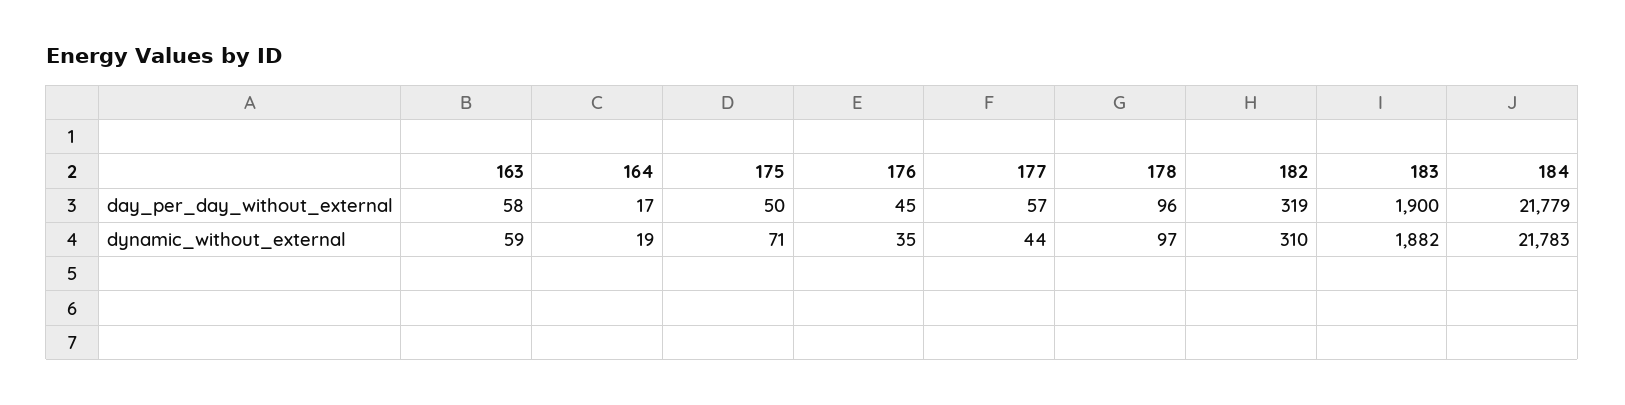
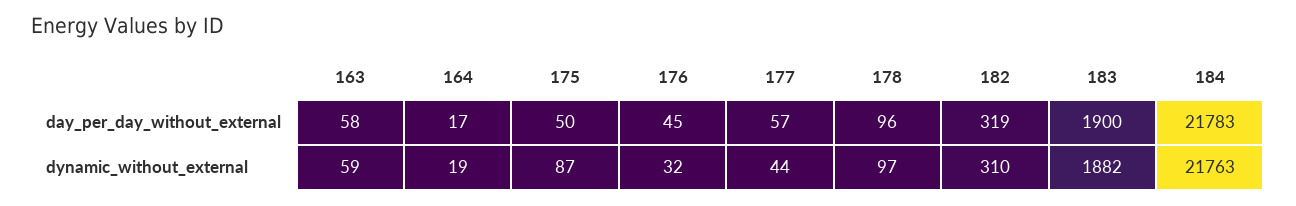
184, day_per_day_without_external: 21779 -> 21783
175, dynamic_without_external: 71 -> 87
176, dynamic_without_external: 35 -> 32
184, dynamic_without_external: 21783 -> 21763

